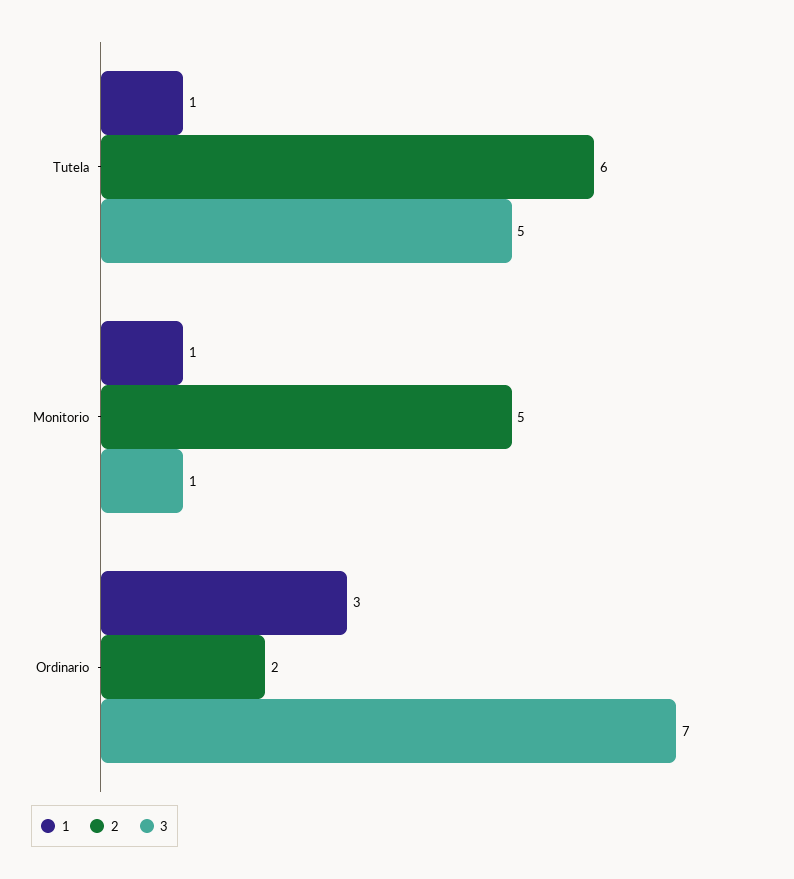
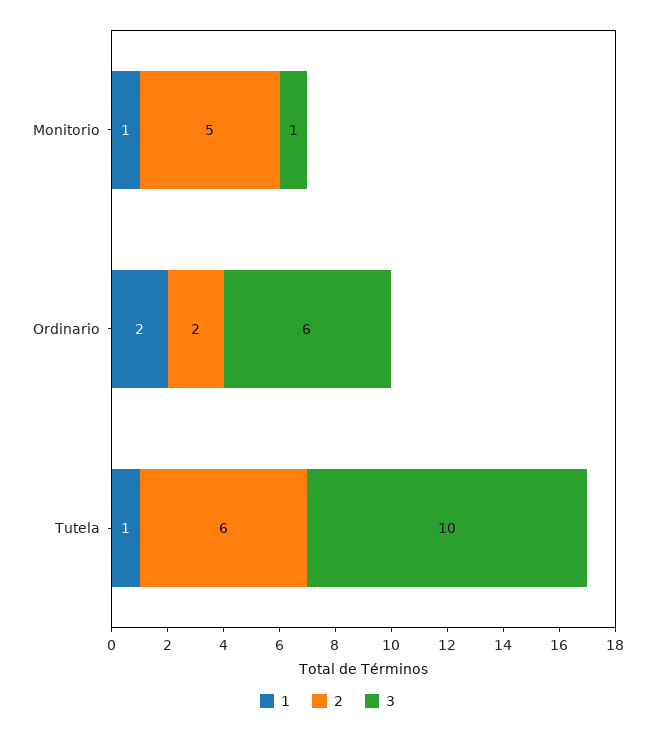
3, Tutela: 5 -> 10
1, Ordinario: 3 -> 2
3, Ordinario: 7 -> 6

